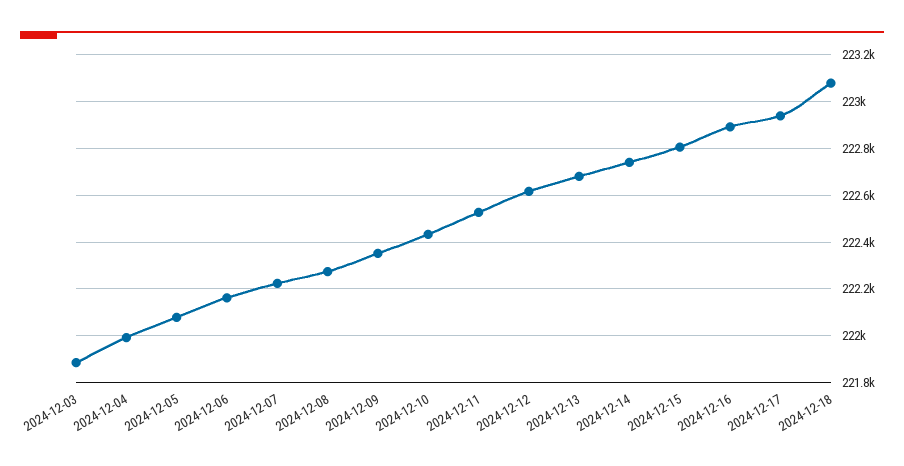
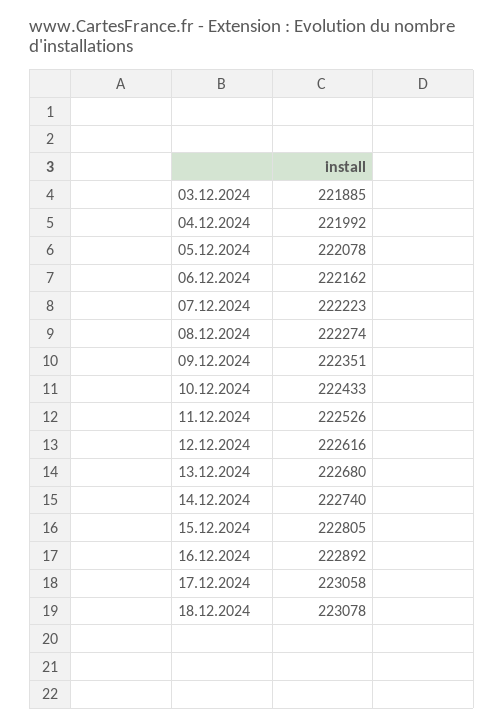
2024-12-17: 222950 -> 223058

